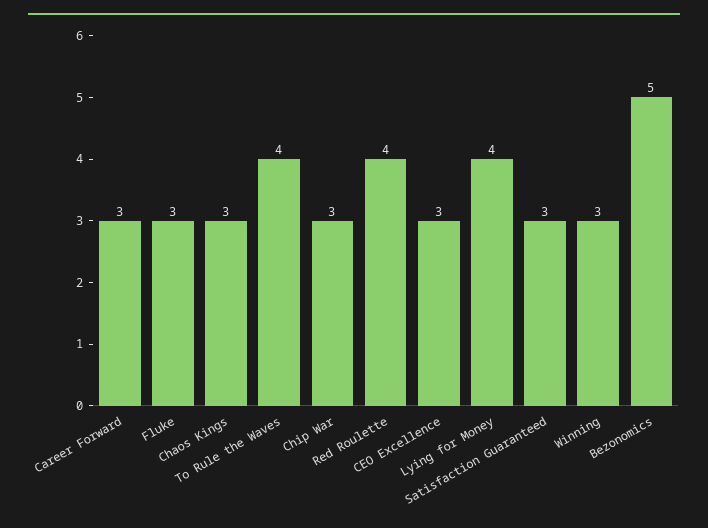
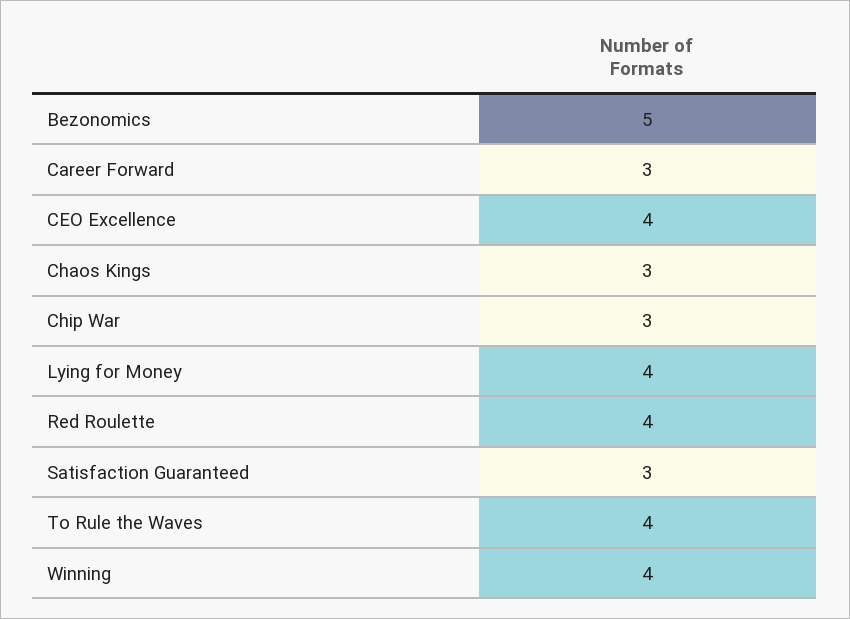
Fluke: 3 -> none
CEO Excellence: 3 -> 4
Winning: 3 -> 4

